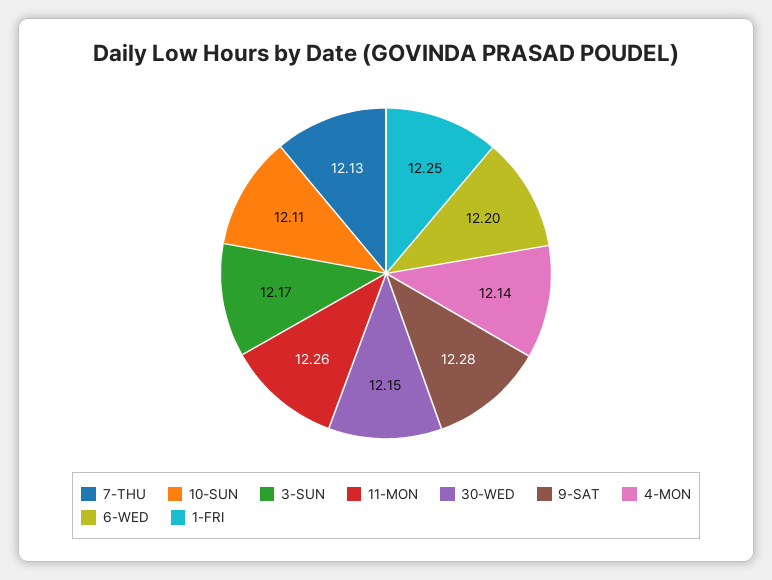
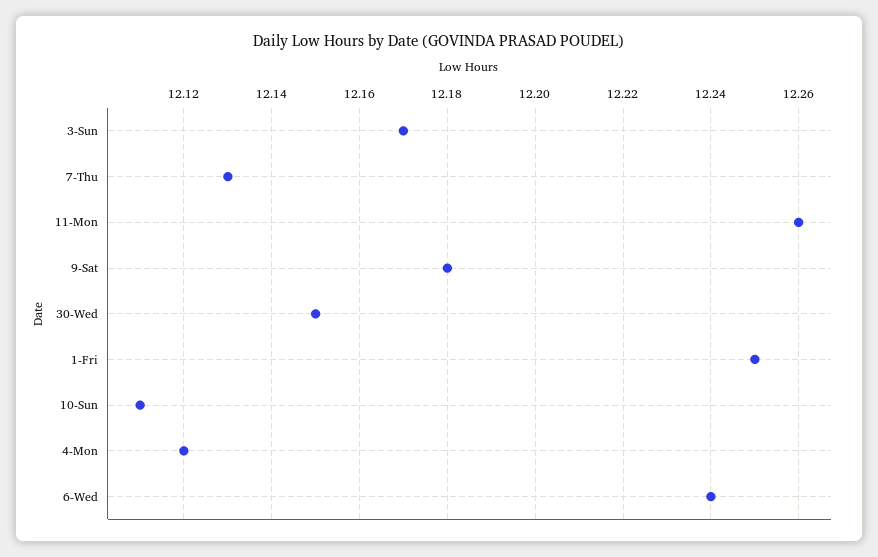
9-SAT: 12.28 -> 12.18
4-MON: 12.14 -> 12.12
6-WED: 12.2 -> 12.24

